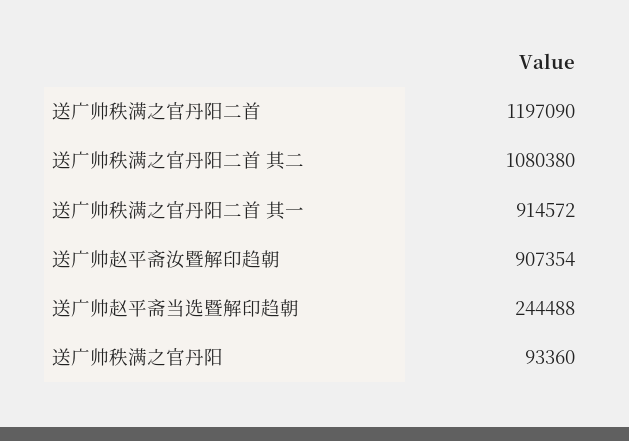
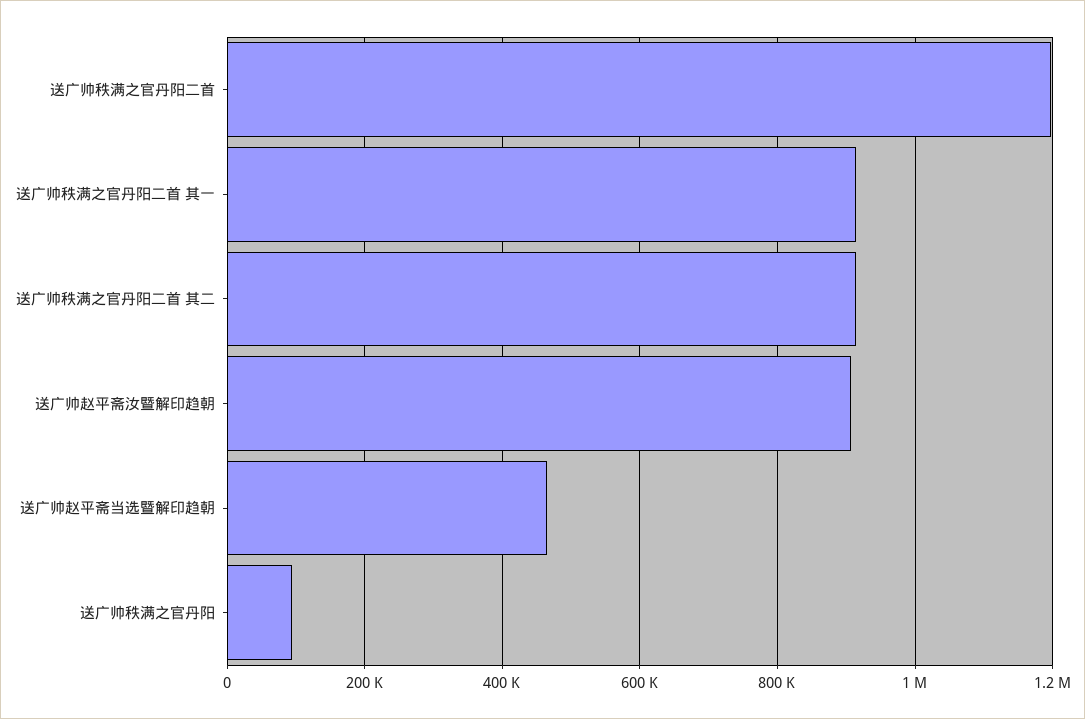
送广帅秩满之官丹阳二首 其二: 1080380 -> 920000
送广帅赵平斋当选暨解印趋朝: 244488 -> 460000

